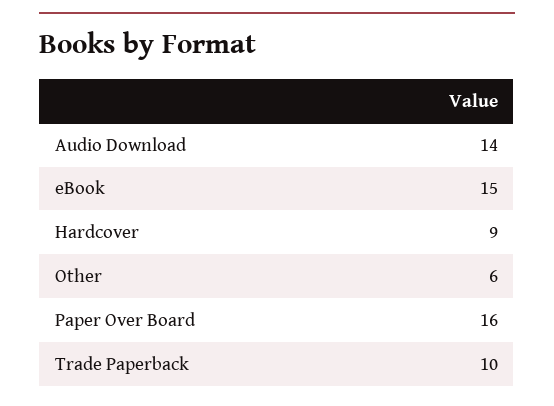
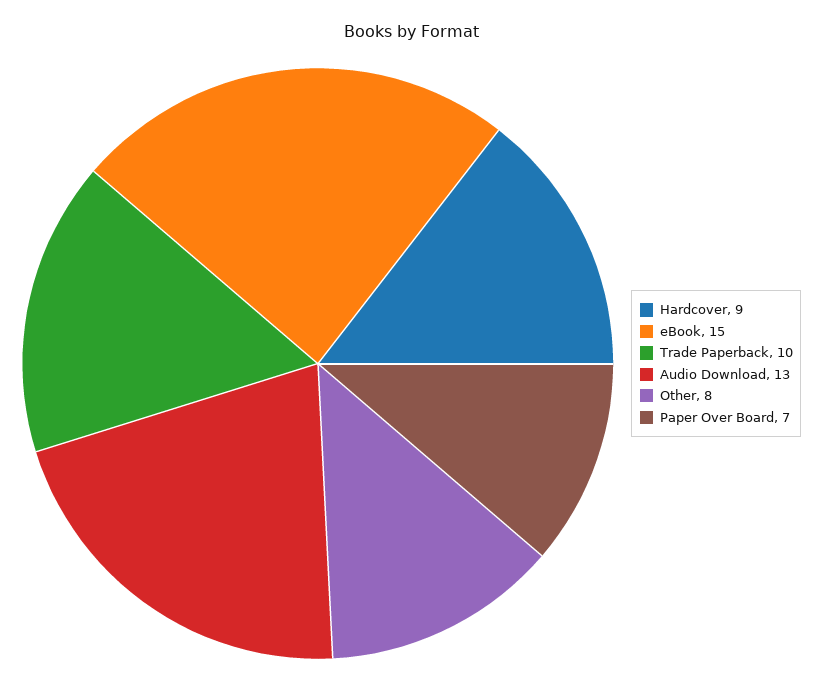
Audio Download: 14 -> 13
Other: 6 -> 8
Paper Over Board: 16 -> 7

